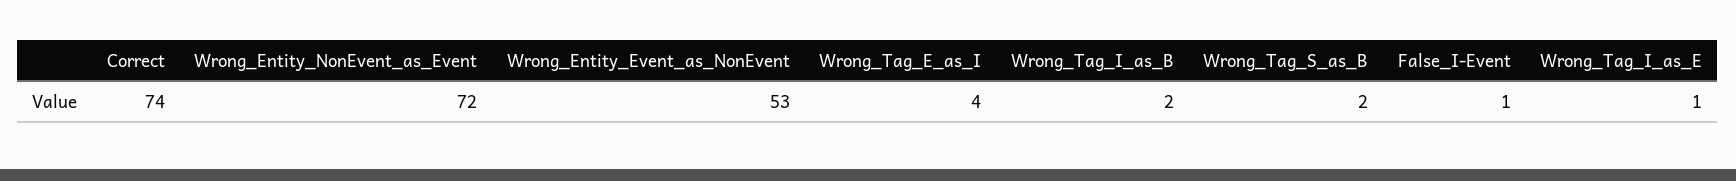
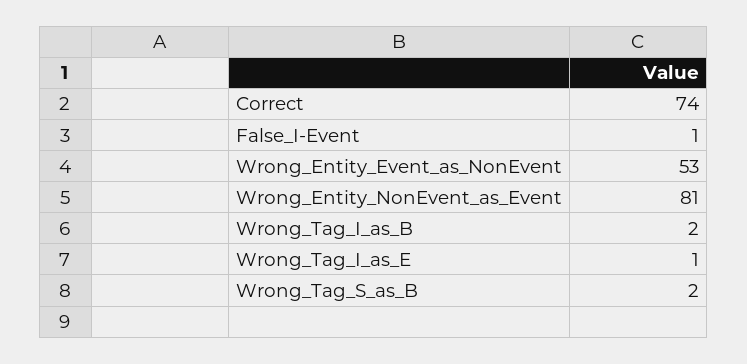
Wrong_Entity_NonEvent_as_Event: 72 -> 81
Wrong_Tag_E_as_I: 4 -> none

